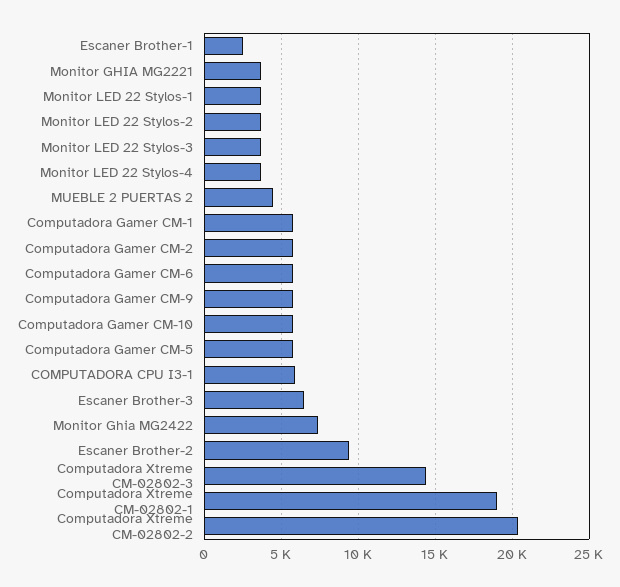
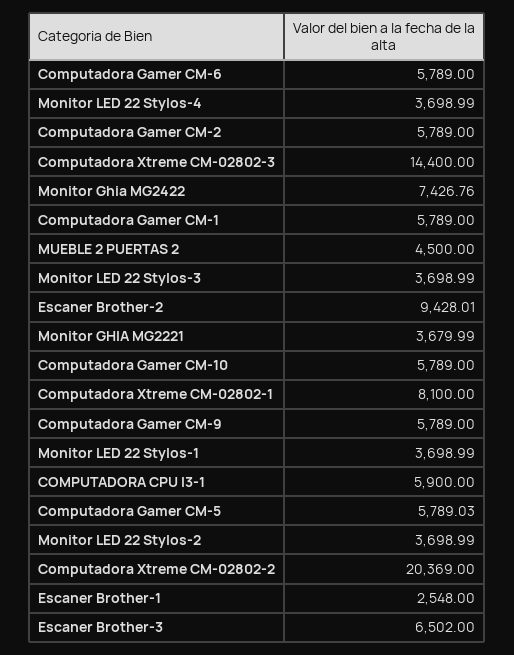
Computadora Xtreme CM-02802-1: 19000 -> 8100

